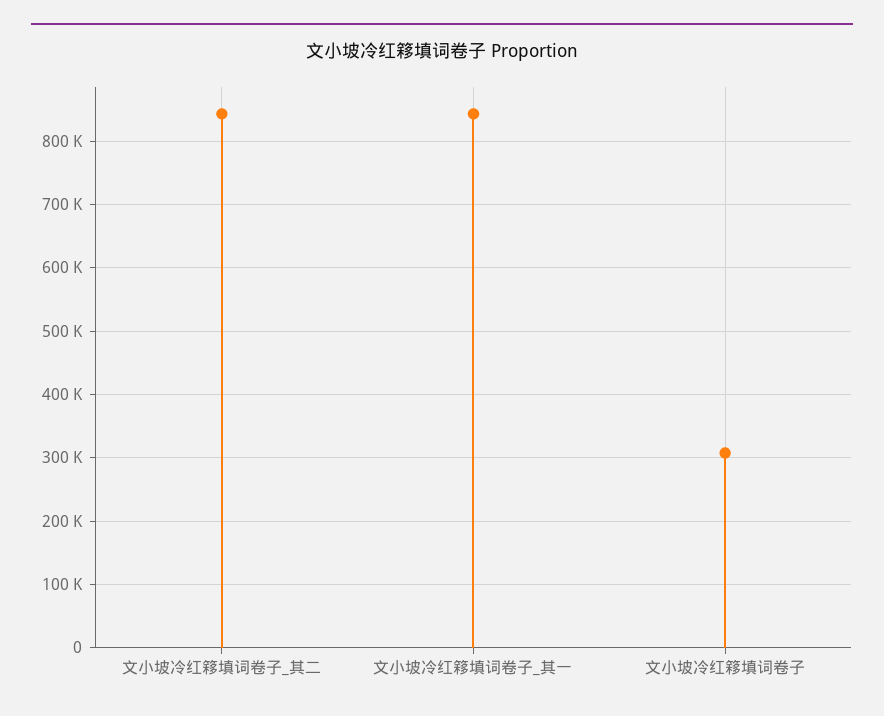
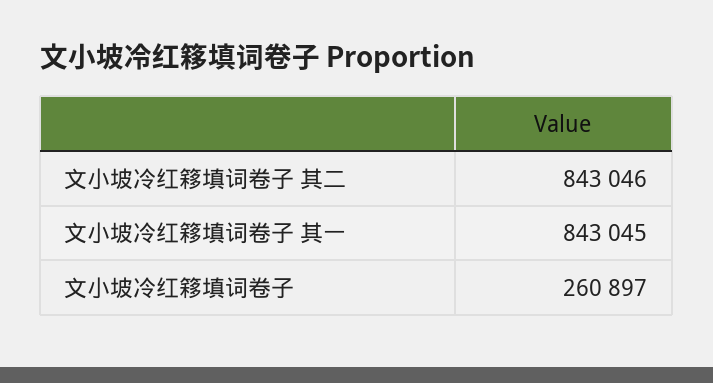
文小坡冷红簃填词卷子: 310000 -> 260897

